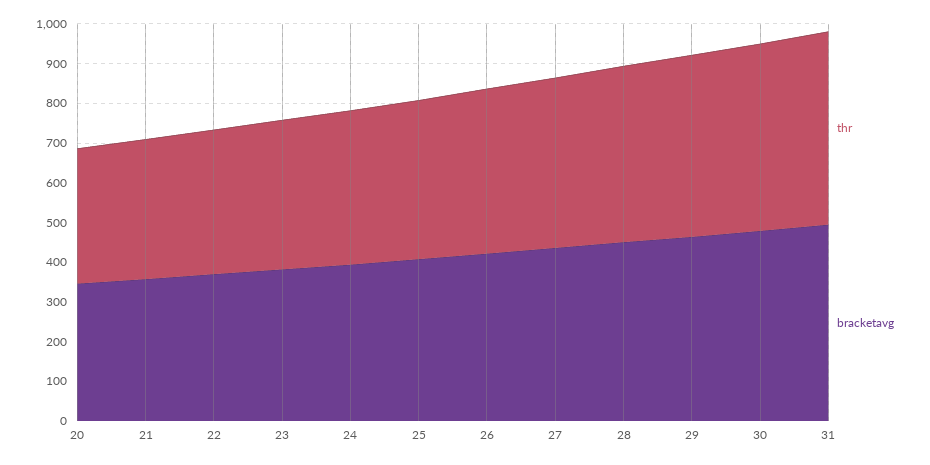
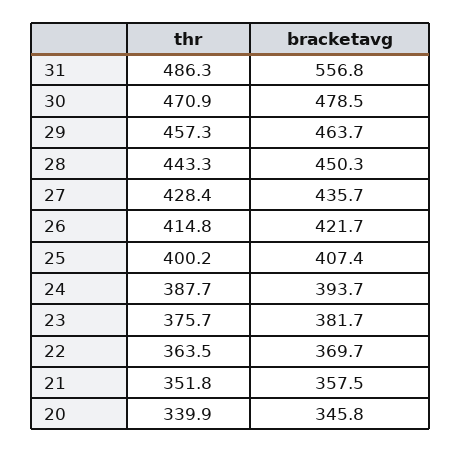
bracketavg, 31: 500 -> 556.8

